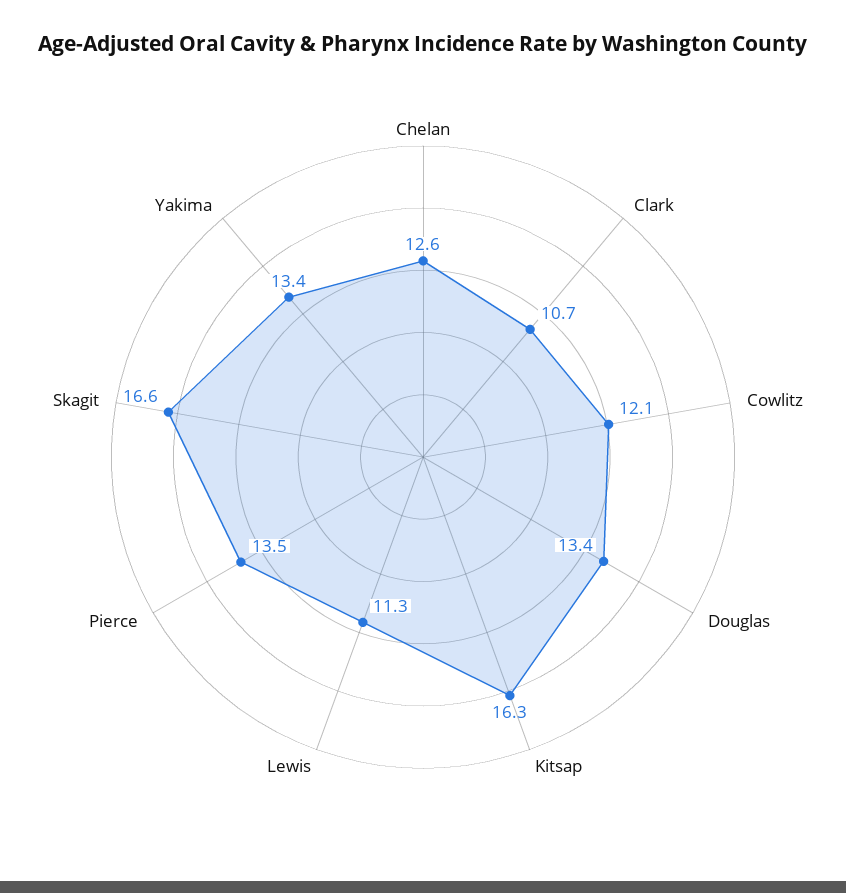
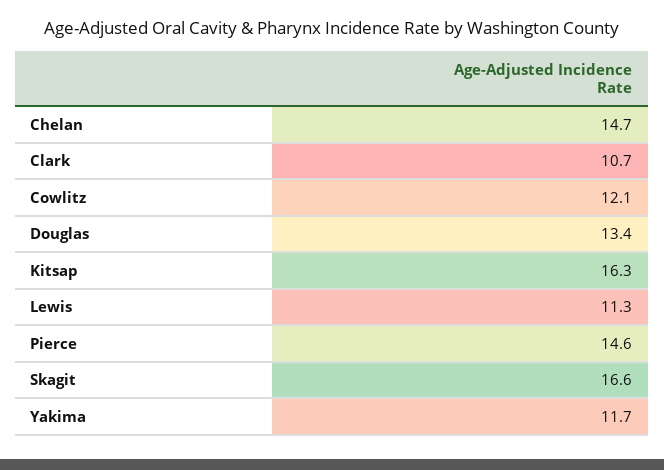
Chelan: 12.6 -> 14.7
Pierce: 13.5 -> 14.6
Yakima: 13.4 -> 11.7

